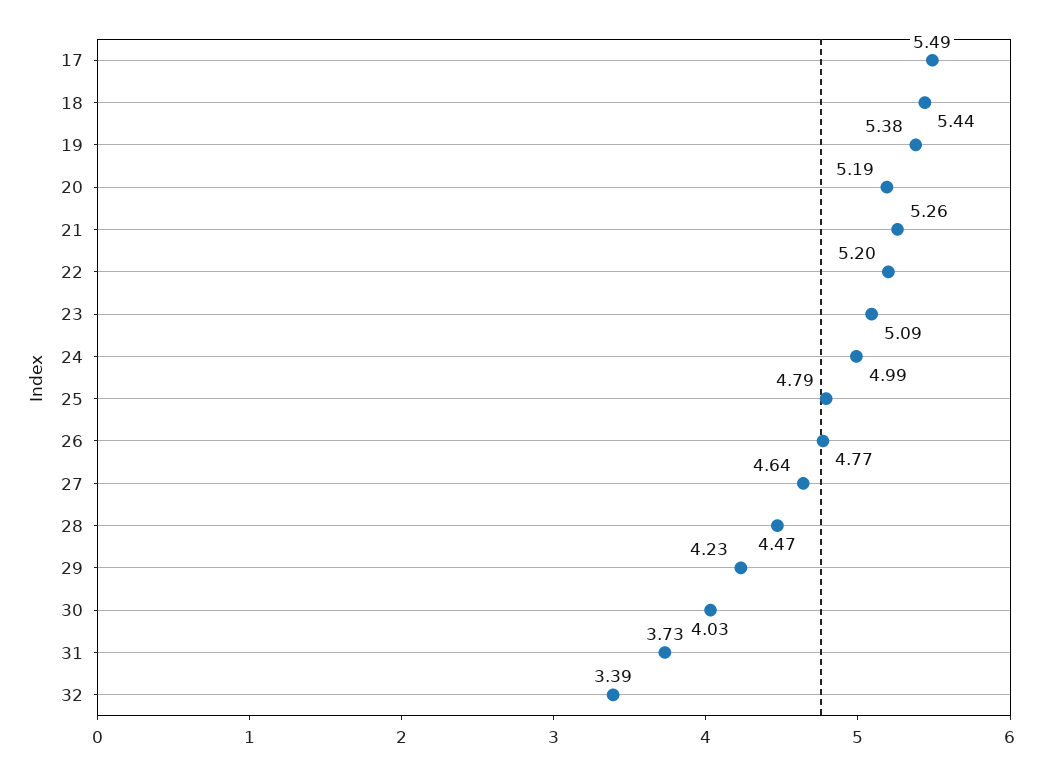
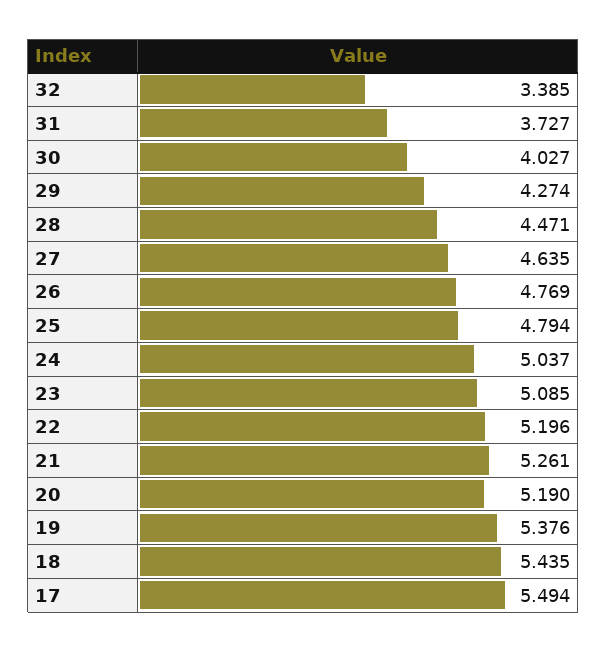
24: 4.99 -> 5.037
29: 4.23 -> 4.274

